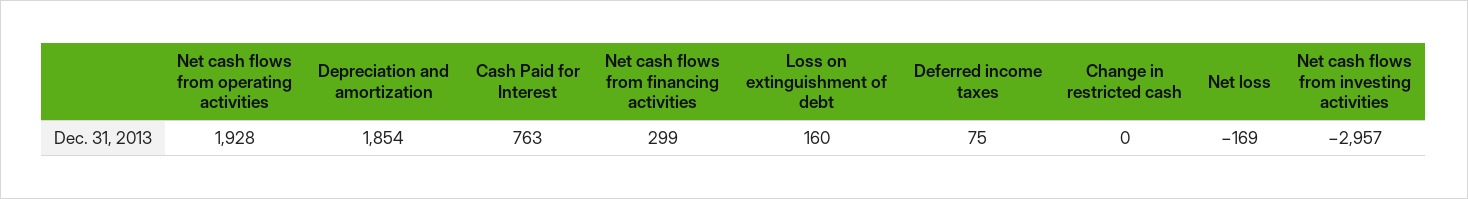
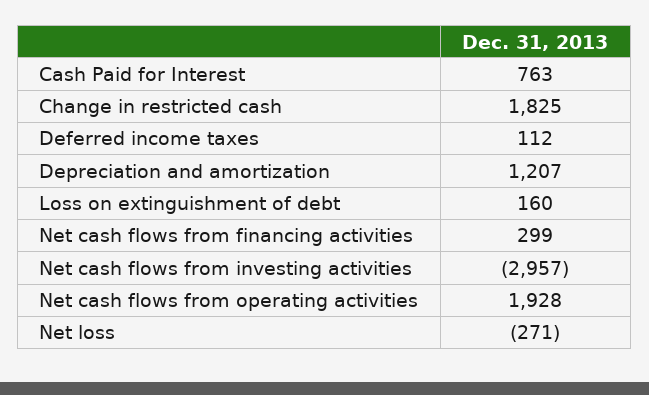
Depreciation and amortization: 1854 -> 1207
Deferred income taxes: 75 -> 112
Change in restricted cash: 0 -> 1825
Net loss: -169 -> -271

